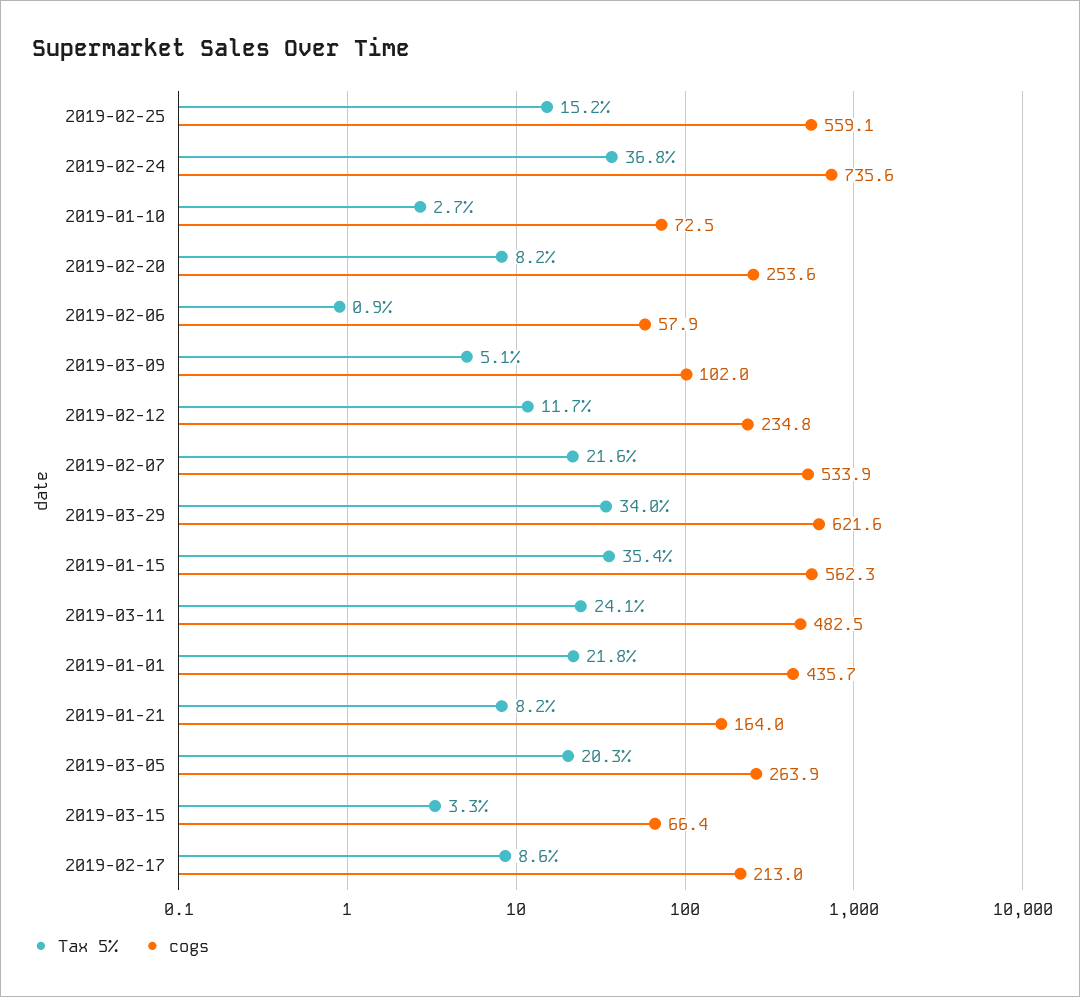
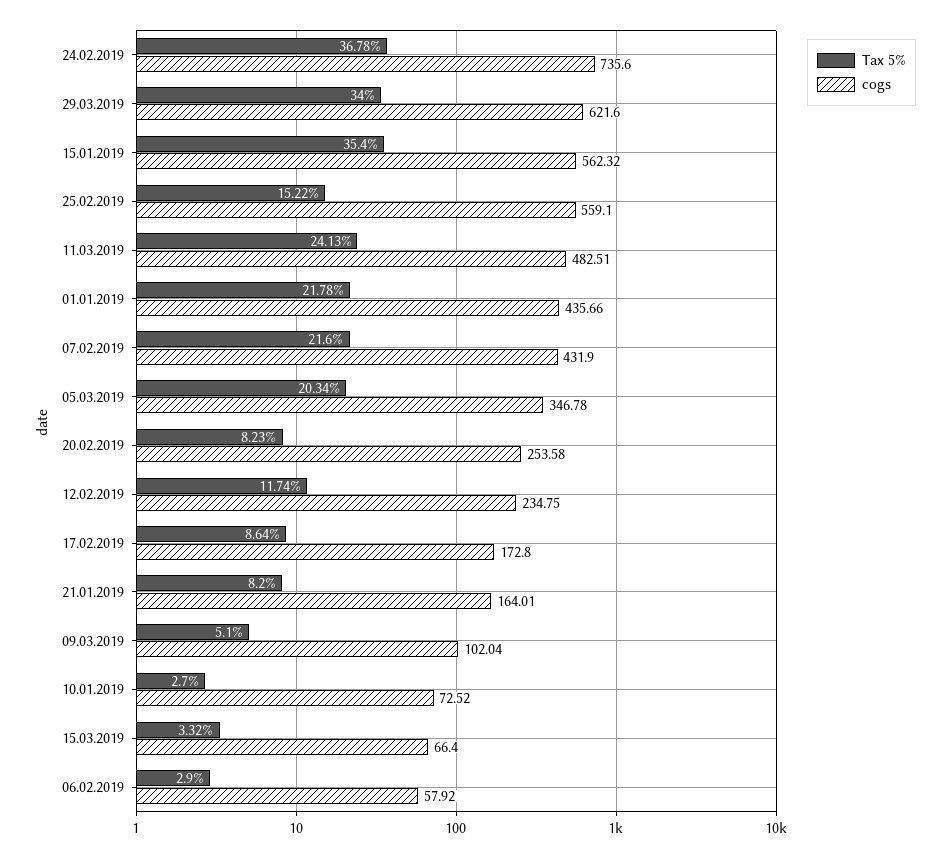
Tax 5%, 2019-02-06: 0.9 -> 2.9
cogs, 2019-02-07: 533.9 -> 431.9
cogs, 2019-03-05: 263.9 -> 346.78
cogs, 2019-02-17: 213 -> 172.8

